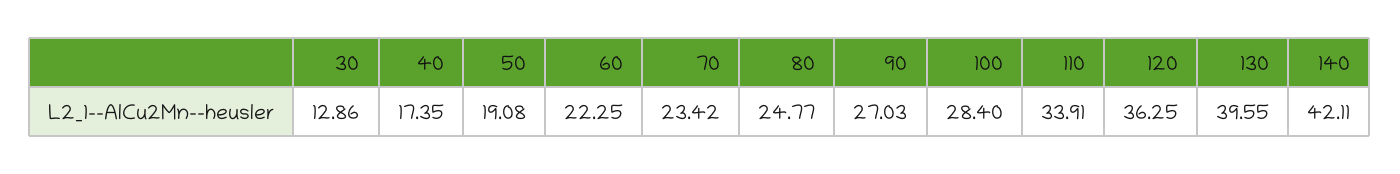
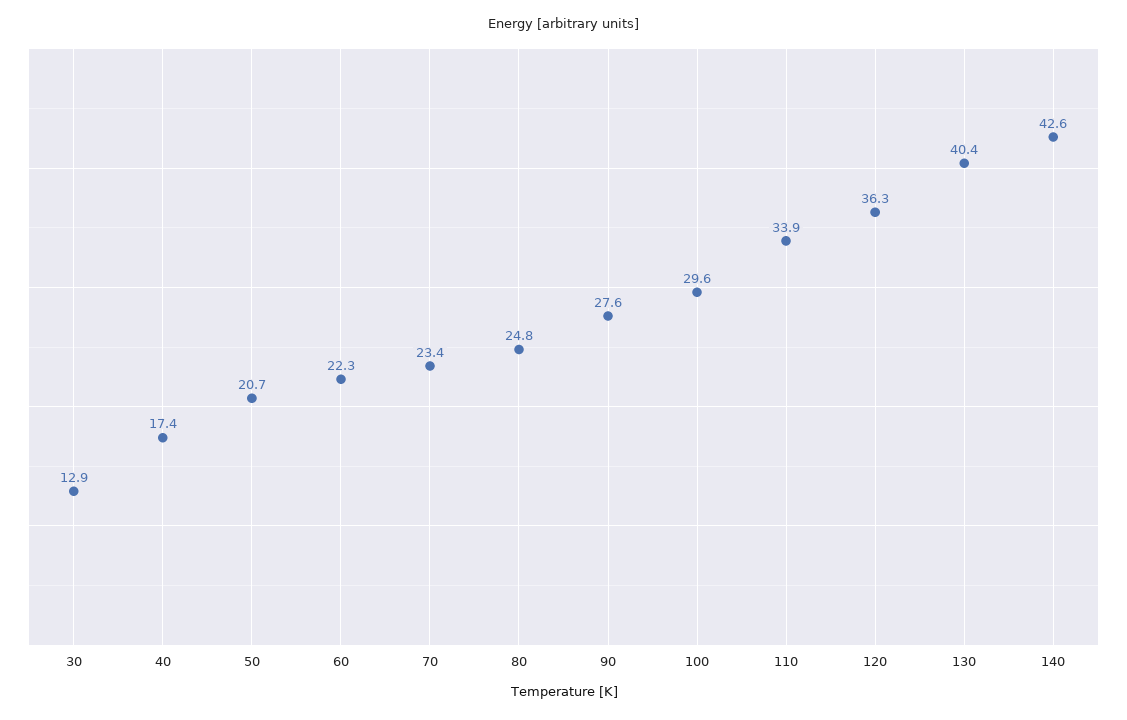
50: 19.08 -> 20.7
90: 27.03 -> 27.6
100: 28.4 -> 29.6
130: 39.55 -> 40.4
140: 42.11 -> 42.6

